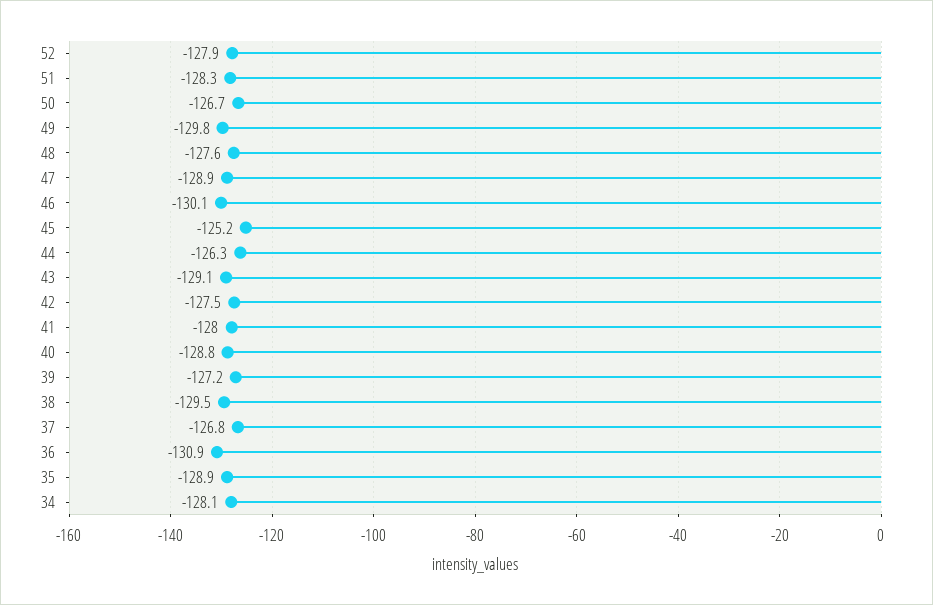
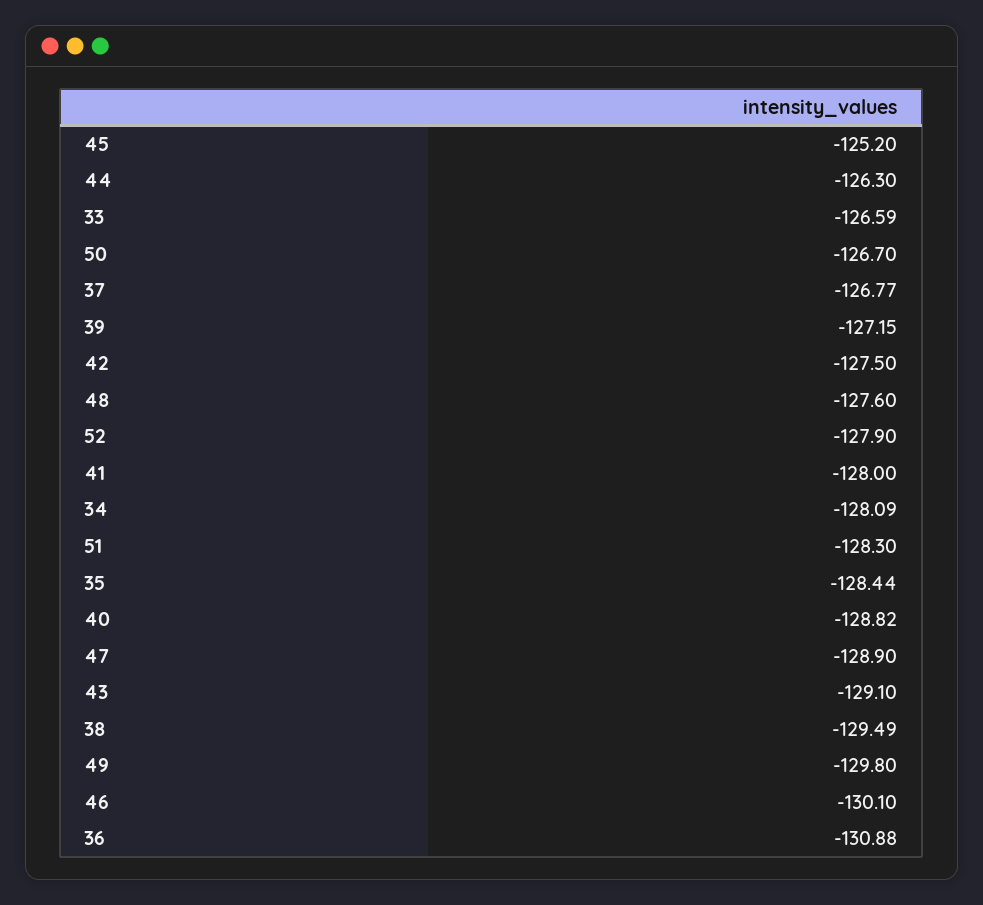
35: -128.9 -> -128.44
33: none -> -126.59

